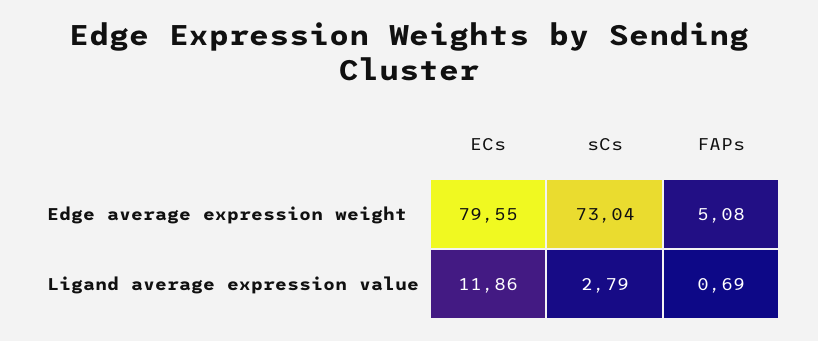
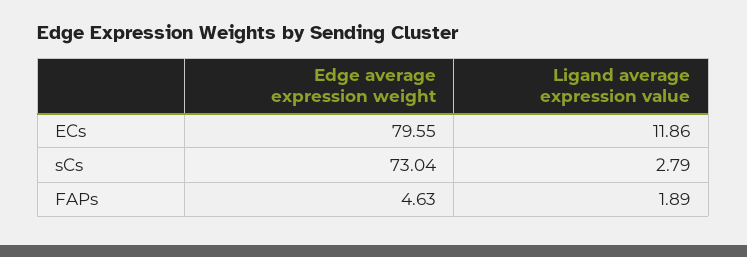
FAPs, Edge average expression weight: 5.08 -> 4.63
FAPs, Ligand average expression value: 0.69 -> 1.89

